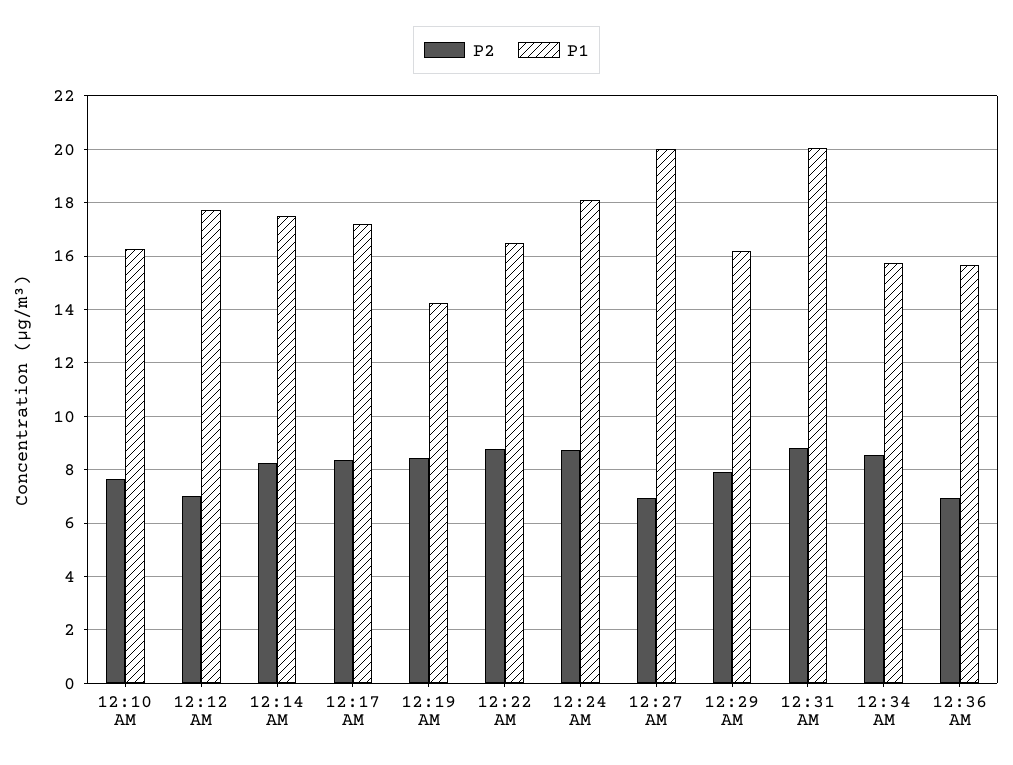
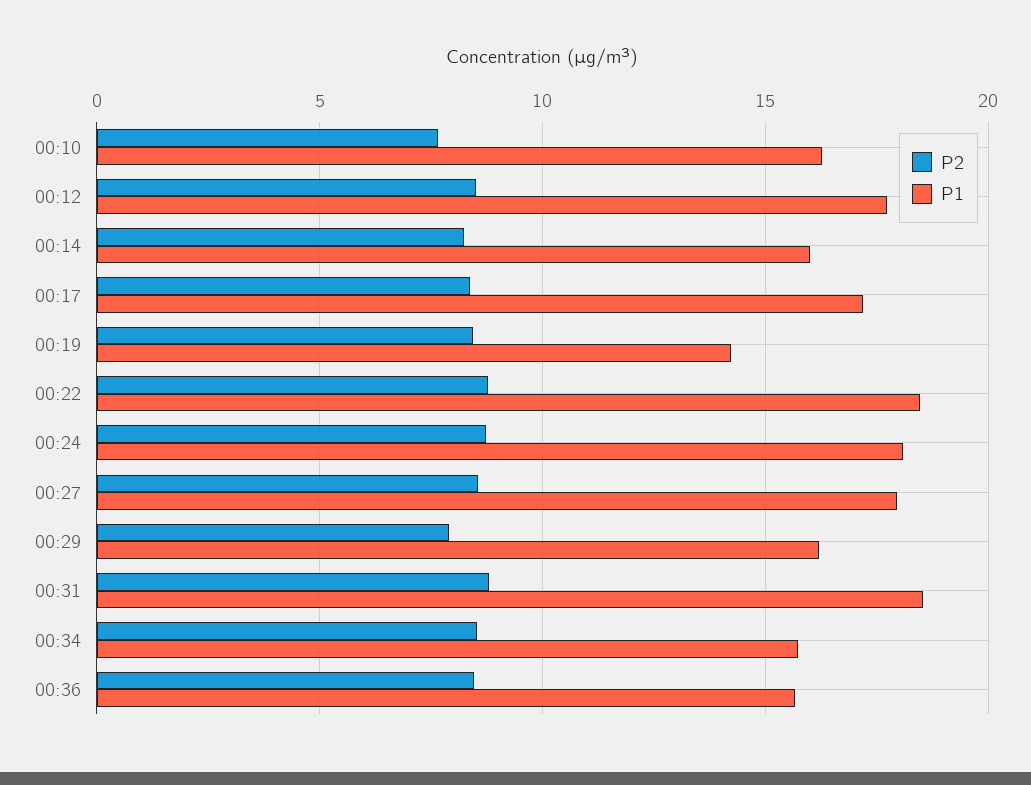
P2, 12:12 AM: 7 -> 8.5
P1, 12:14 AM: 17.5 -> 16
P1, 12:22 AM: 16.5 -> 18.5
P2, 12:27 AM: 7 -> 8.5
P1, 12:27 AM: 20 -> 18
P1, 12:31 AM: 20 -> 18.5
P2, 12:36 AM: 7 -> 8.5

